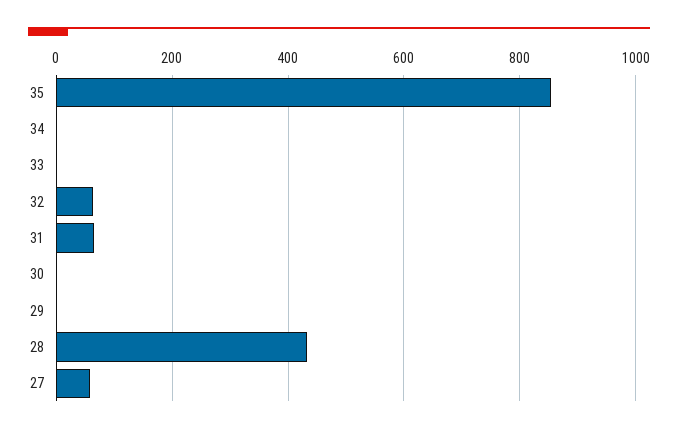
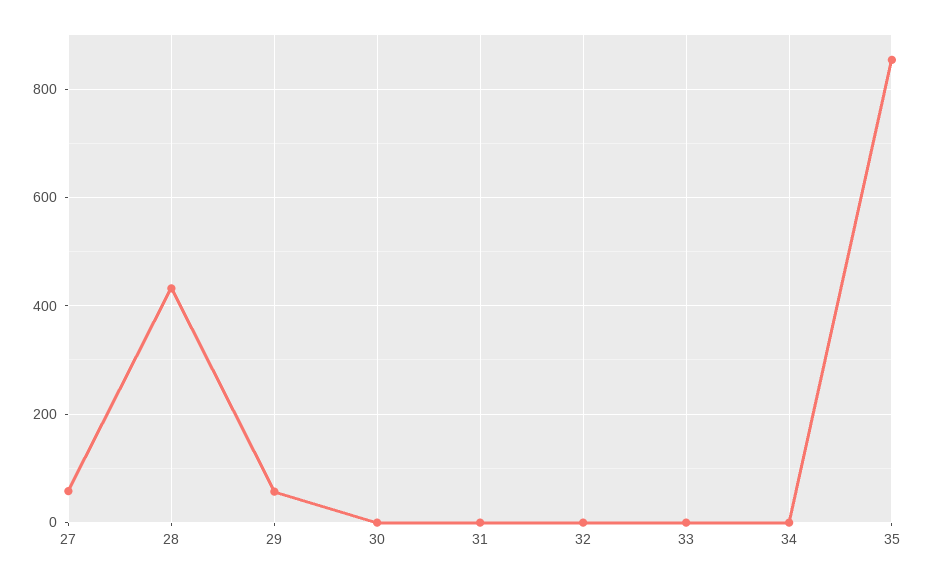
32: 60 -> 0
31: 60 -> 0
29: 0 -> 60

